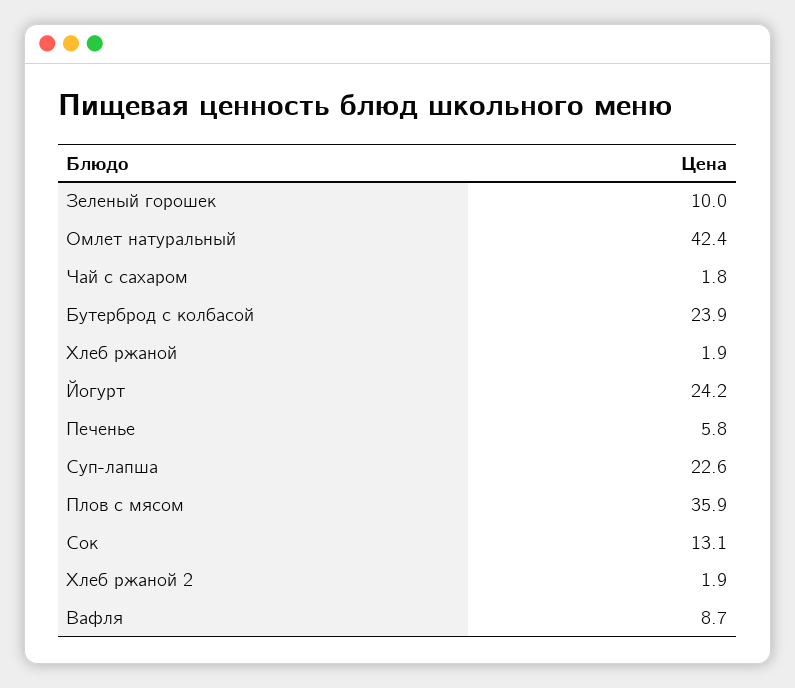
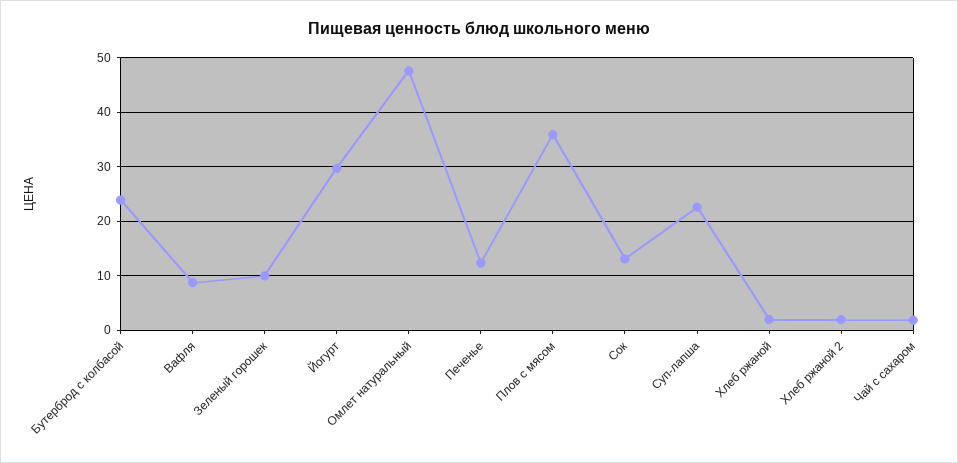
Омлет натуральный: 42.4 -> 48
Йогурт: 24.2 -> 30
Печенье: 5.8 -> 12

